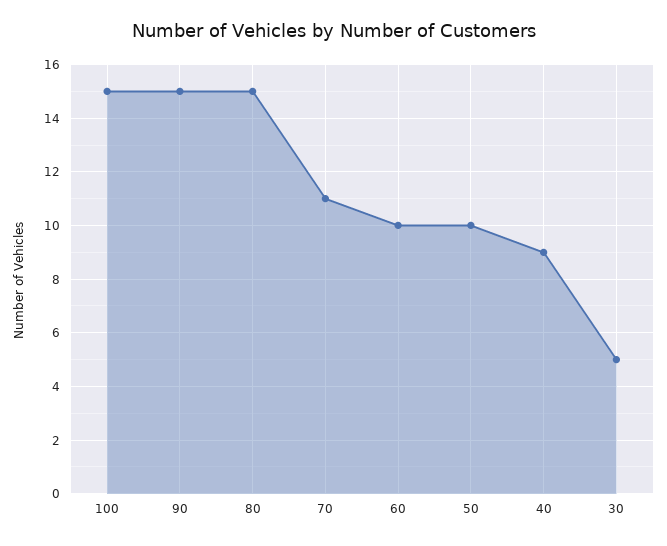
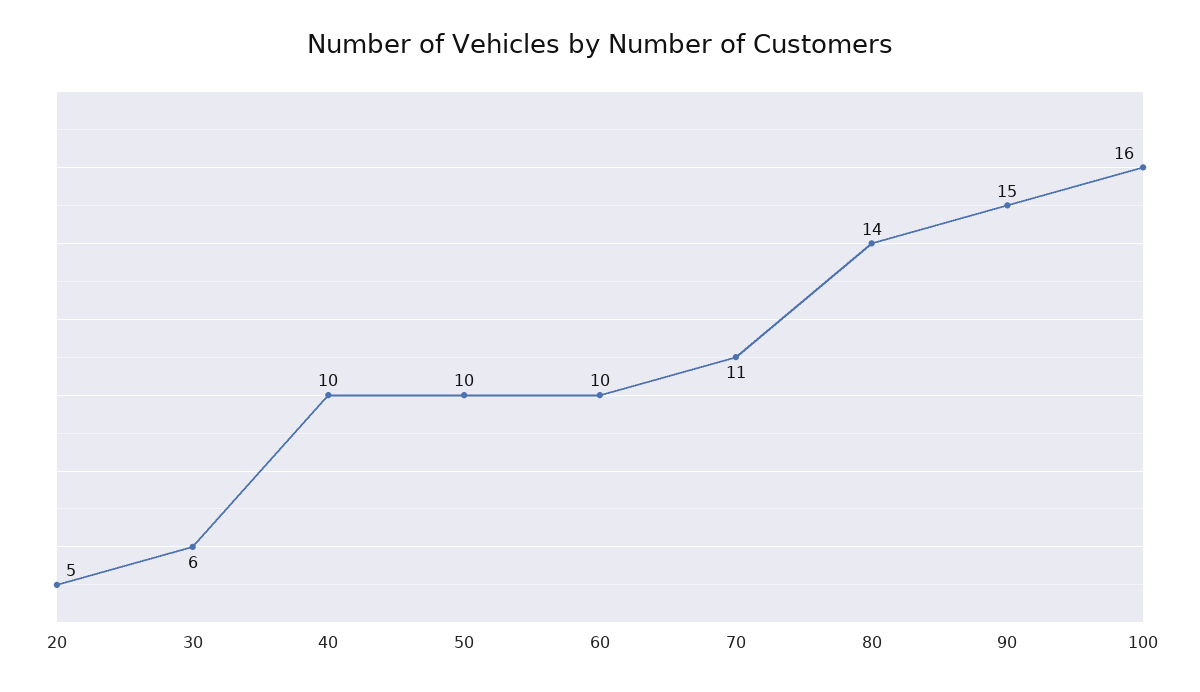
100: 15 -> 16
80: 15 -> 14
40: 9 -> 10
30: 5 -> 6
20: none -> 5

